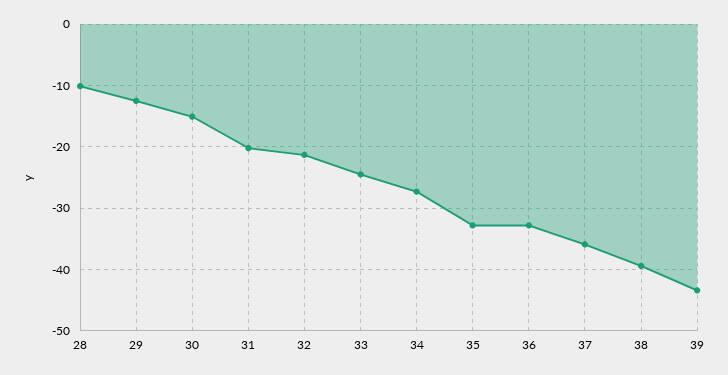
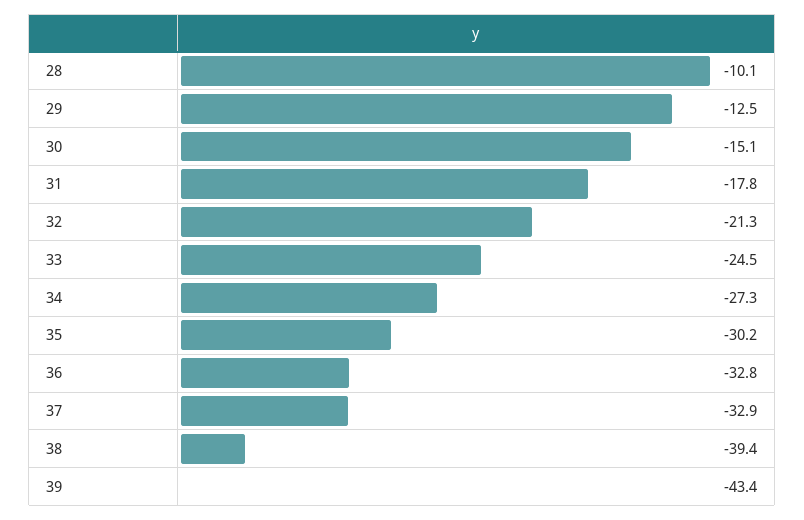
31: -20 -> -17.8
35: -33 -> -30.2
37: -36 -> -32.9

